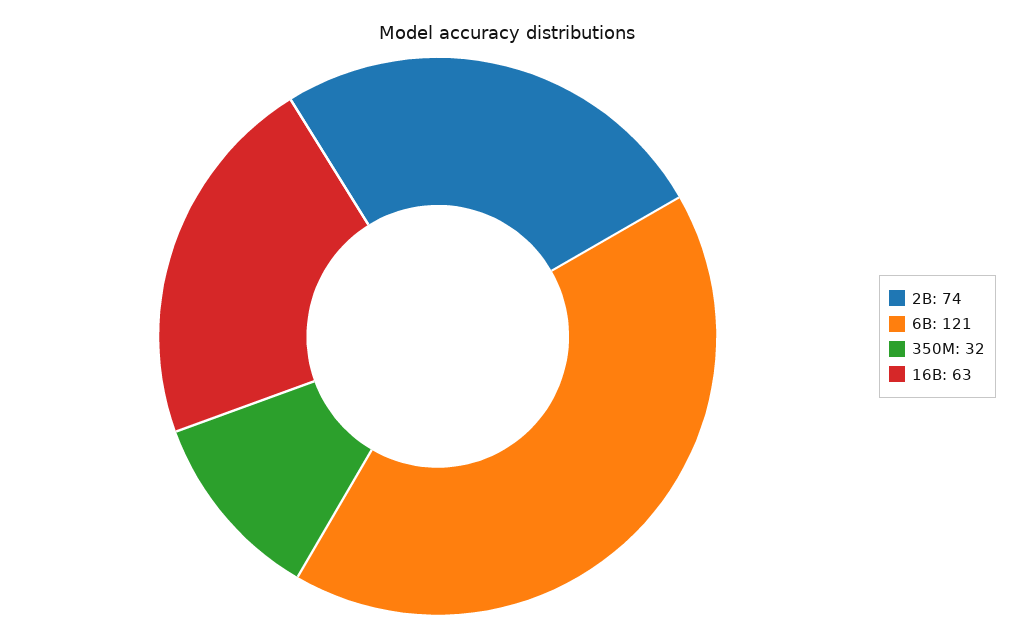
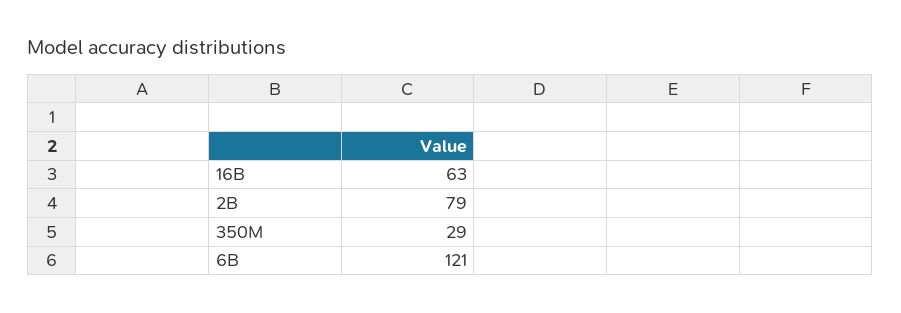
2B: 74 -> 79
350M: 32 -> 29

